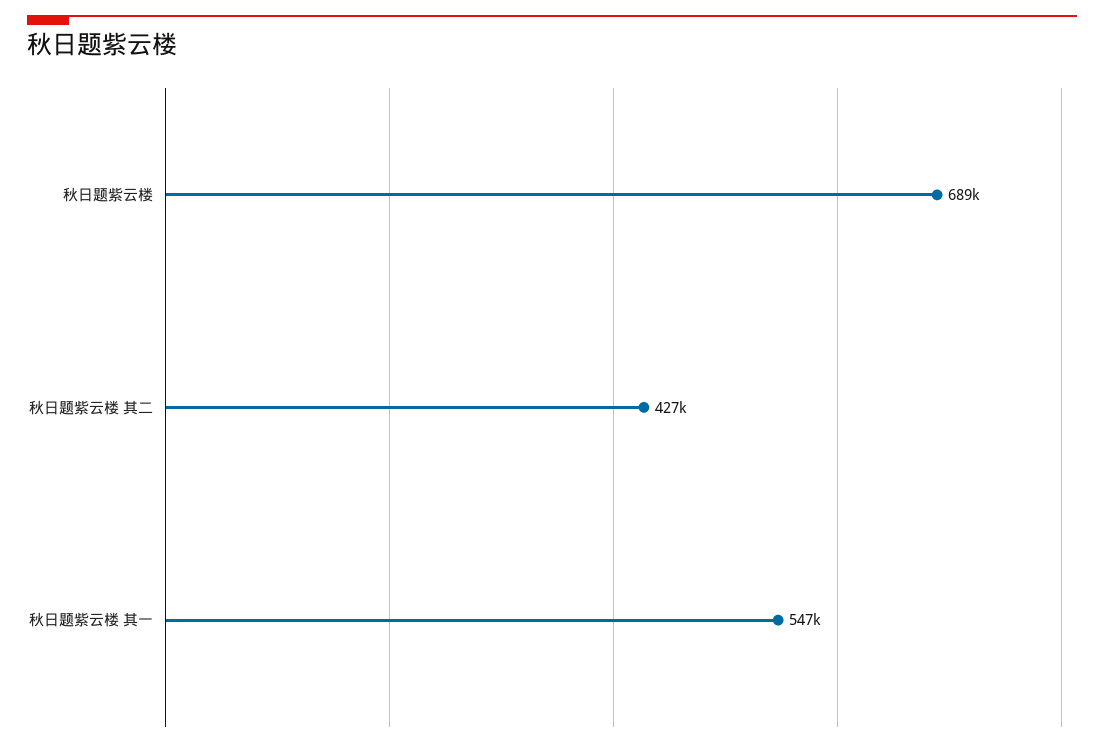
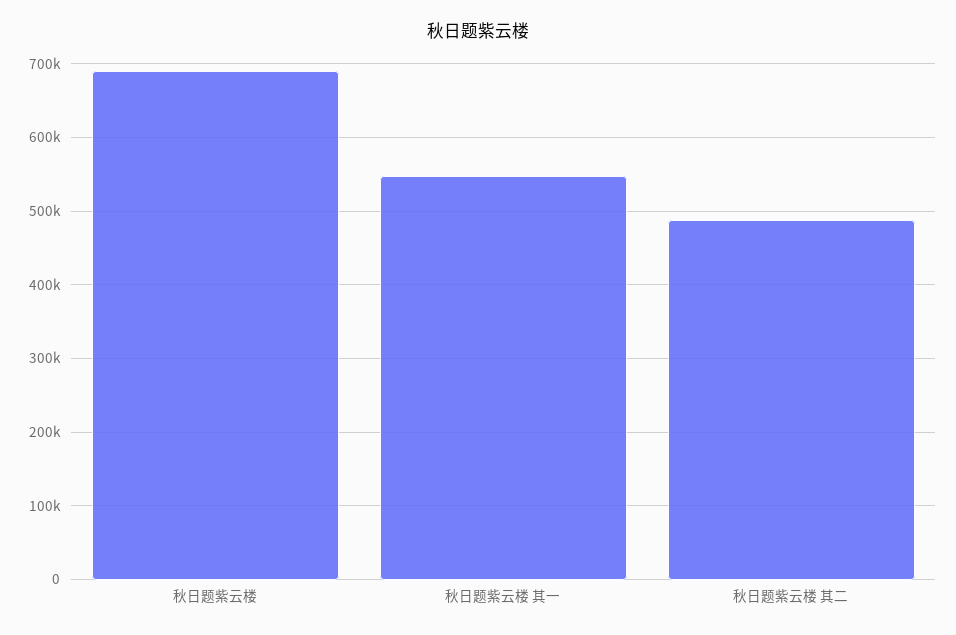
秋日题紫云楼 其二: 427000 -> 490000

